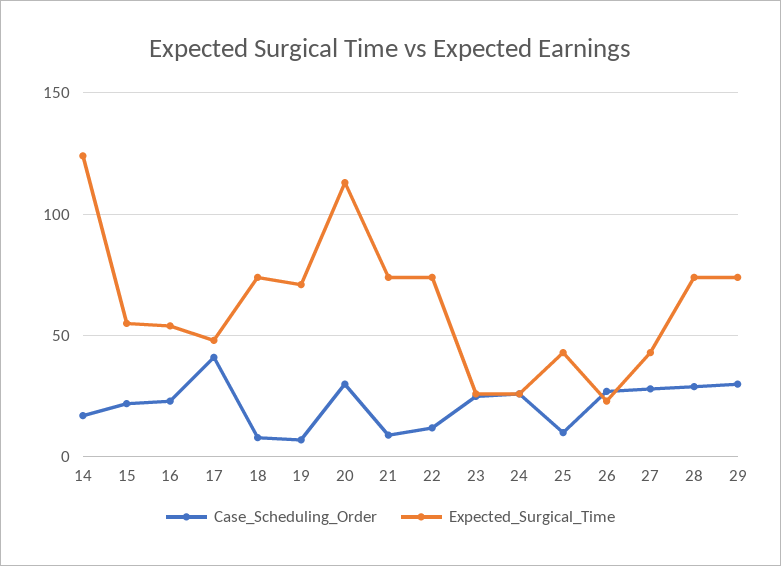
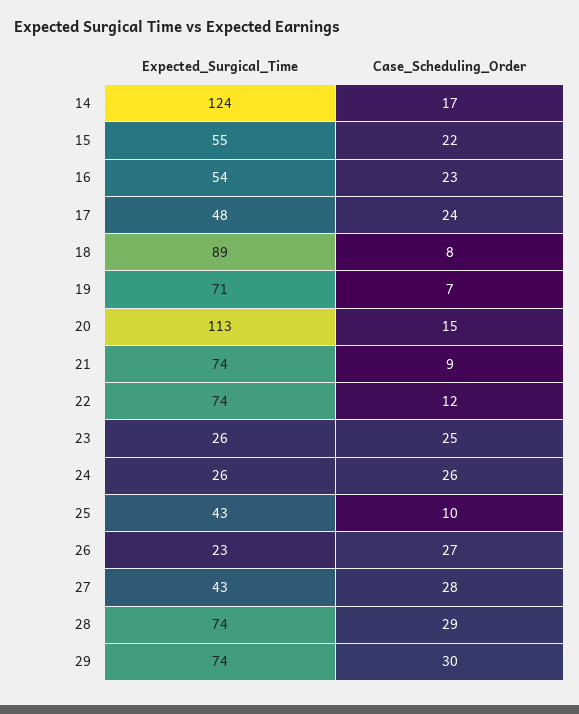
Case_Scheduling_Order, 17: 40 -> 24
Expected_Surgical_Time, 18: 75 -> 89
Case_Scheduling_Order, 20: 30 -> 15

